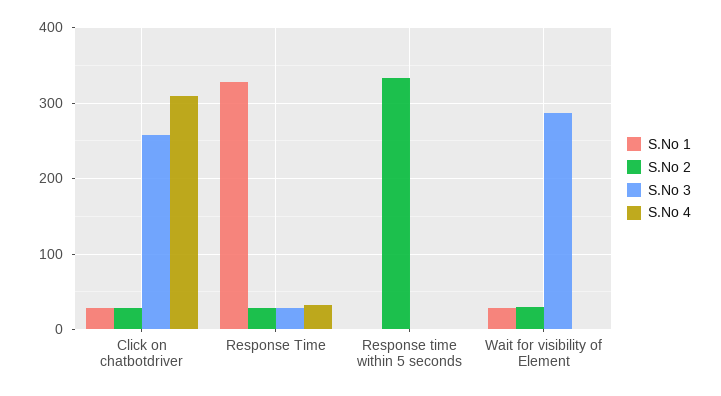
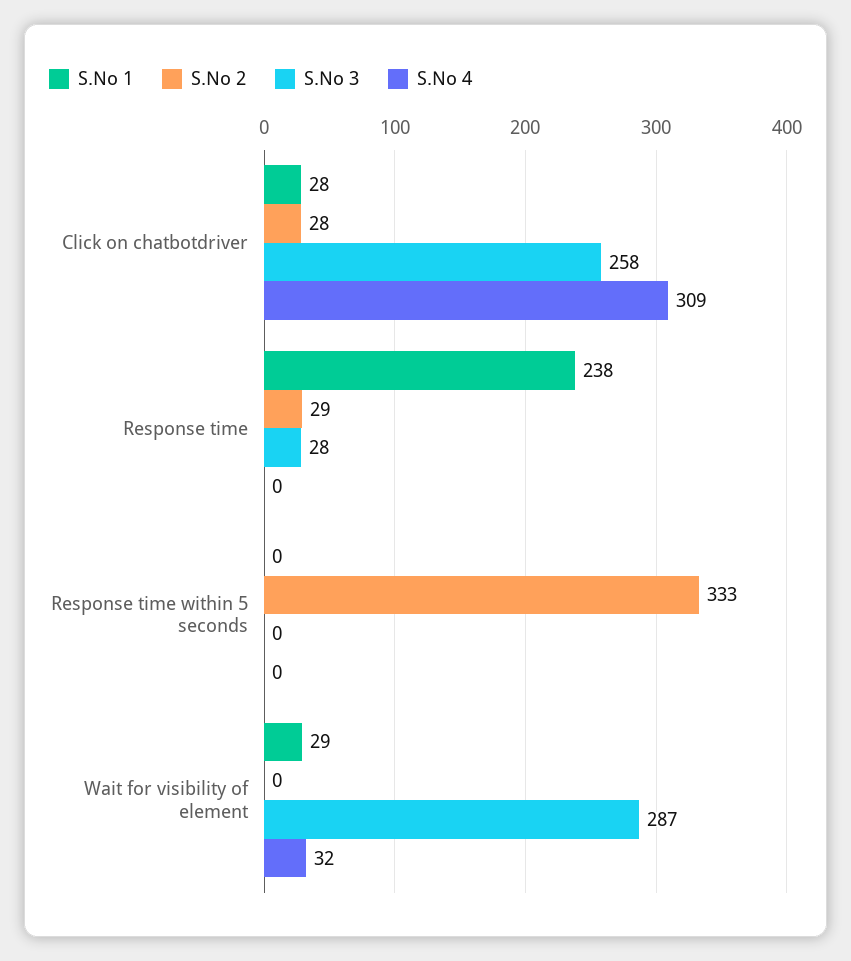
S.No 1, Response Time: 330 -> 238
S.No 4, Response Time: 30 -> 0
S.No 2, Wait for visibility of Element: 30 -> 0
S.No 4, Wait for visibility of Element: 0 -> 32

